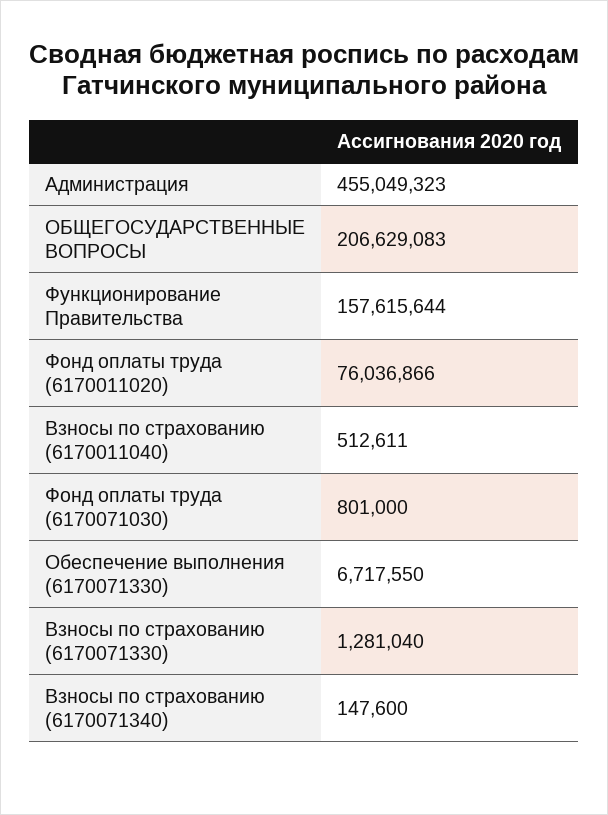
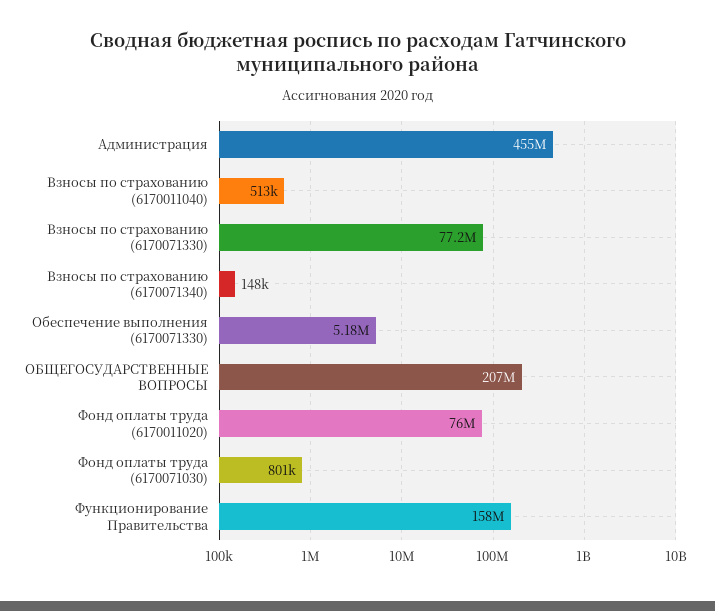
Обеспечение выполнения (6170071330): 6717550 -> 5180000
Взносы по страхованию (6170071330): 1281040 -> 77200000

